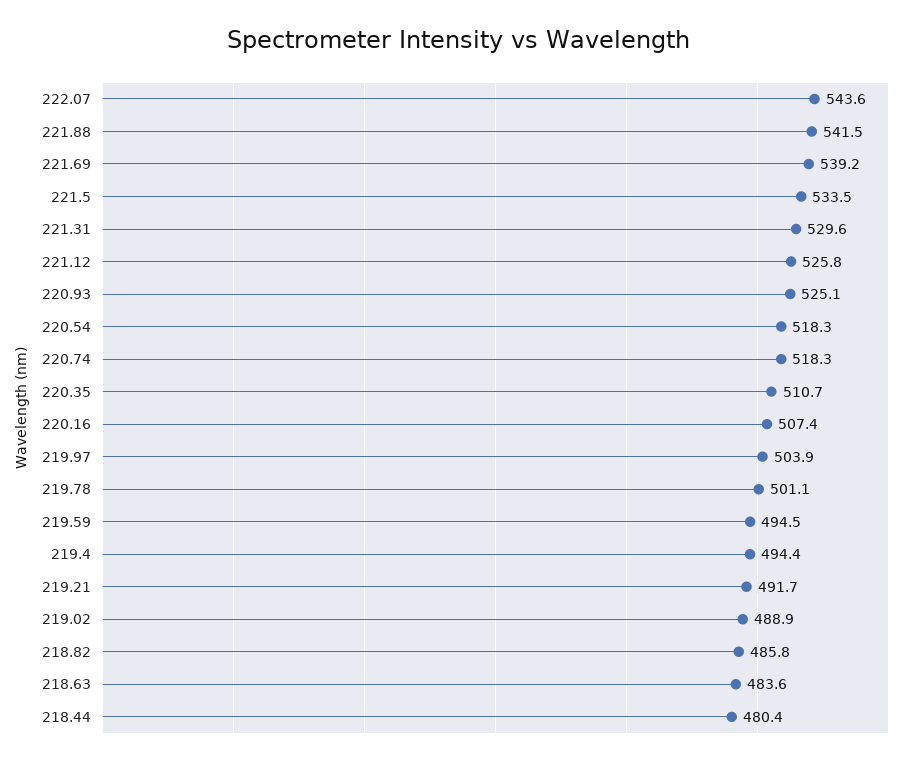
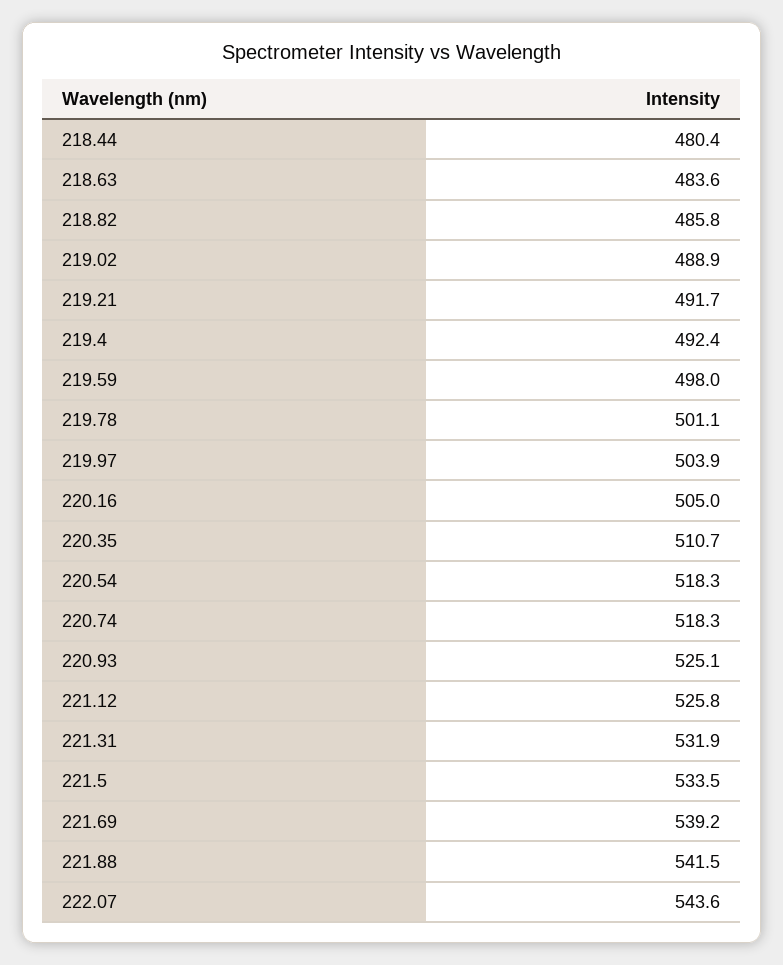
221.31: 529.6 -> 531.9
220.16: 507.4 -> 505
219.59: 494.5 -> 498
219.4: 494.4 -> 492.4

